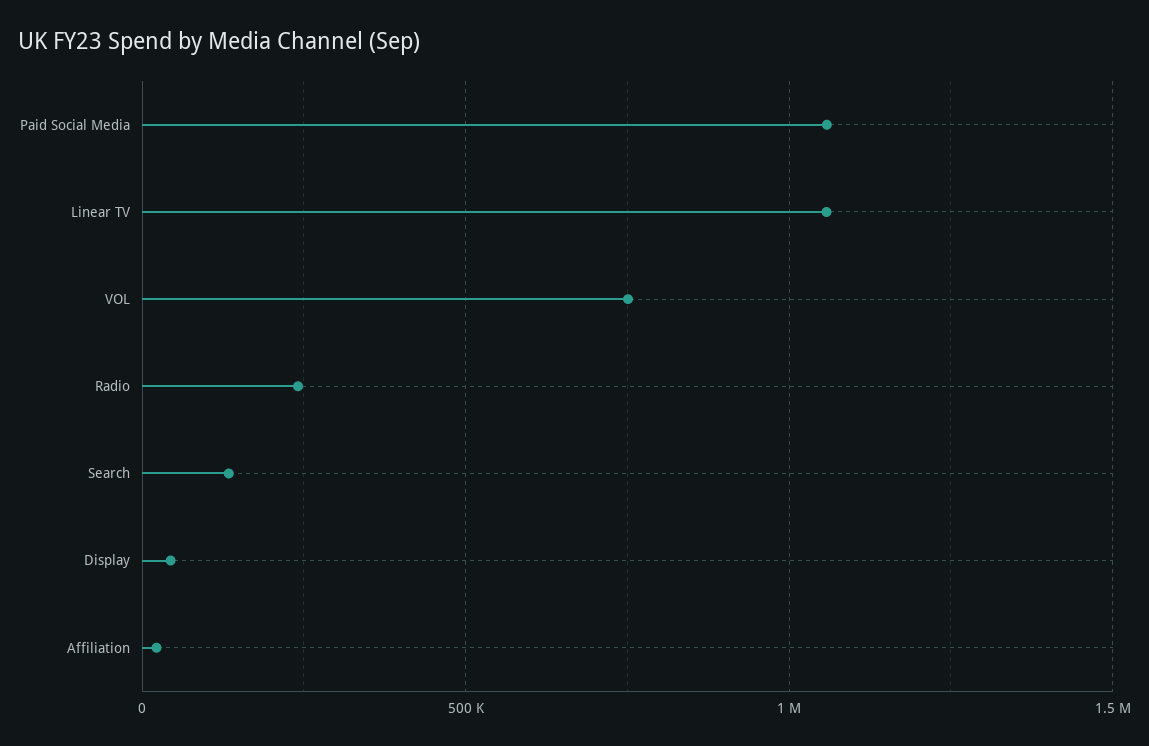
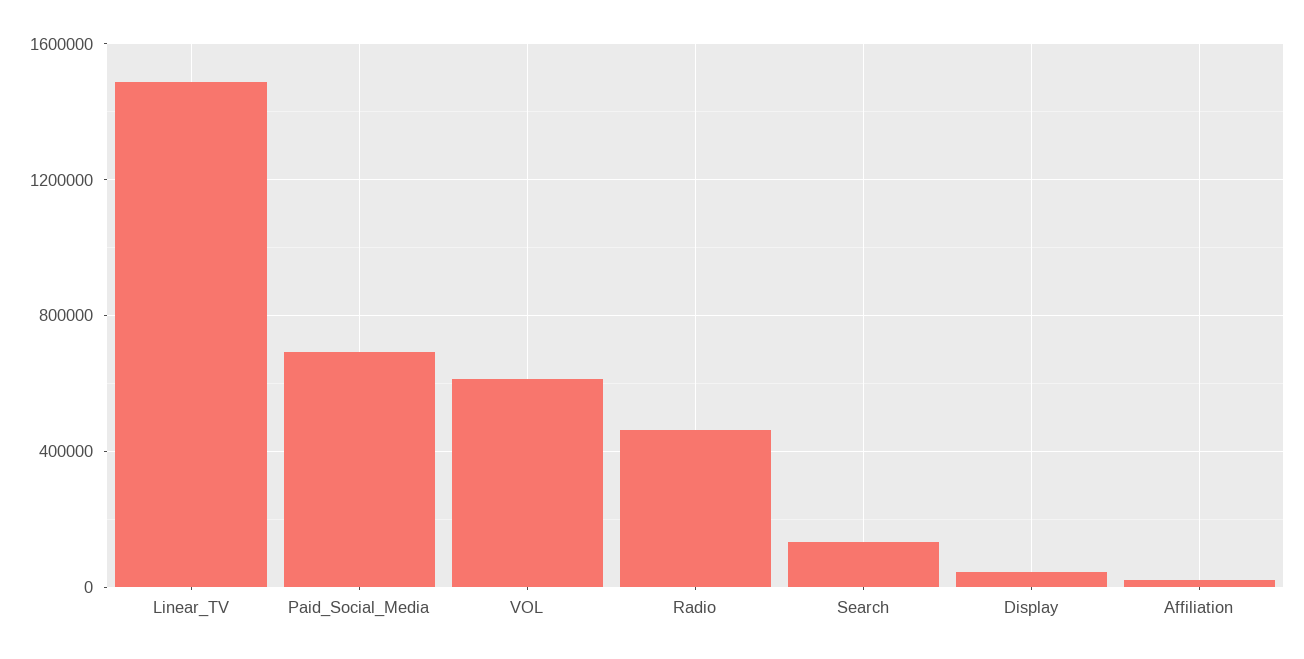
Paid Social Media: 1050000 -> 700000
Linear TV: 1050000 -> 1500000
VOL: 750000 -> 600000
Radio: 250000 -> 450000

